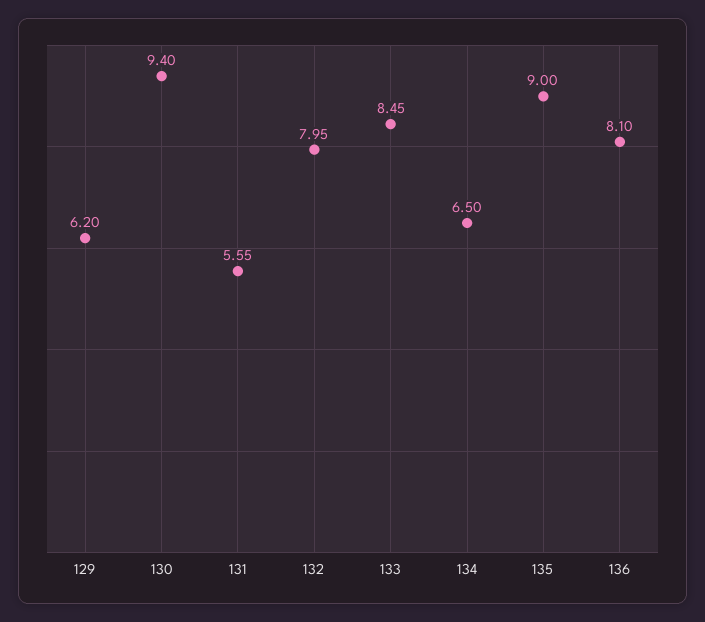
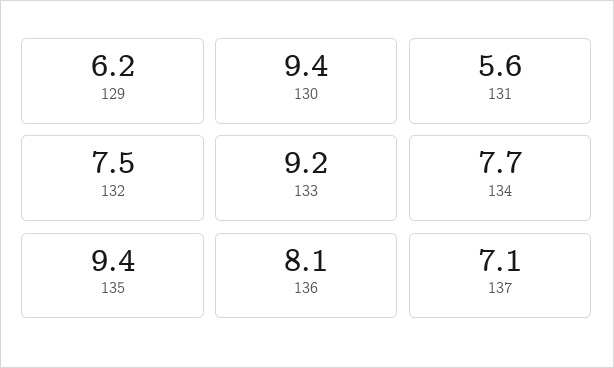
132: 7.95 -> 7.5
133: 8.45 -> 9.2
134: 6.5 -> 7.7
135: 9 -> 9.4
137: none -> 7.1

